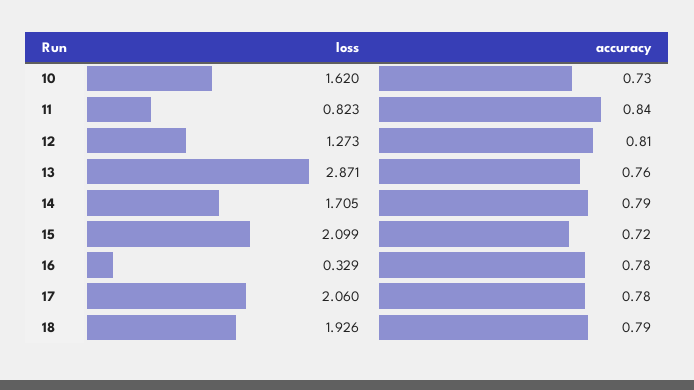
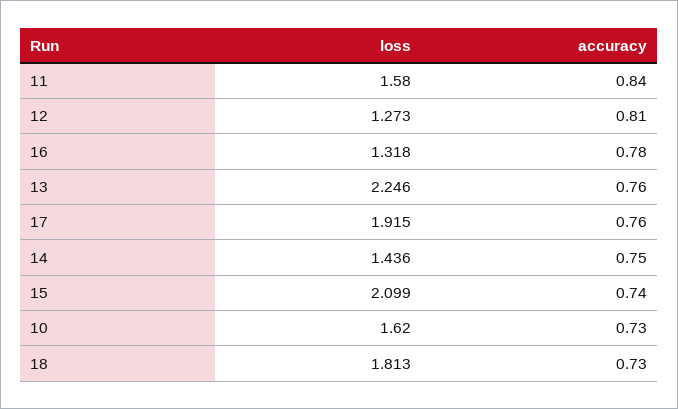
loss, 11: 0.823 -> 1.58
loss, 13: 2.871 -> 2.246
loss, 14: 1.705 -> 1.436
accuracy, 14: 0.79 -> 0.75
accuracy, 15: 0.72 -> 0.74
loss, 16: 0.329 -> 1.318
loss, 17: 2.06 -> 1.915
accuracy, 17: 0.78 -> 0.76
loss, 18: 1.926 -> 1.813
accuracy, 18: 0.79 -> 0.73

